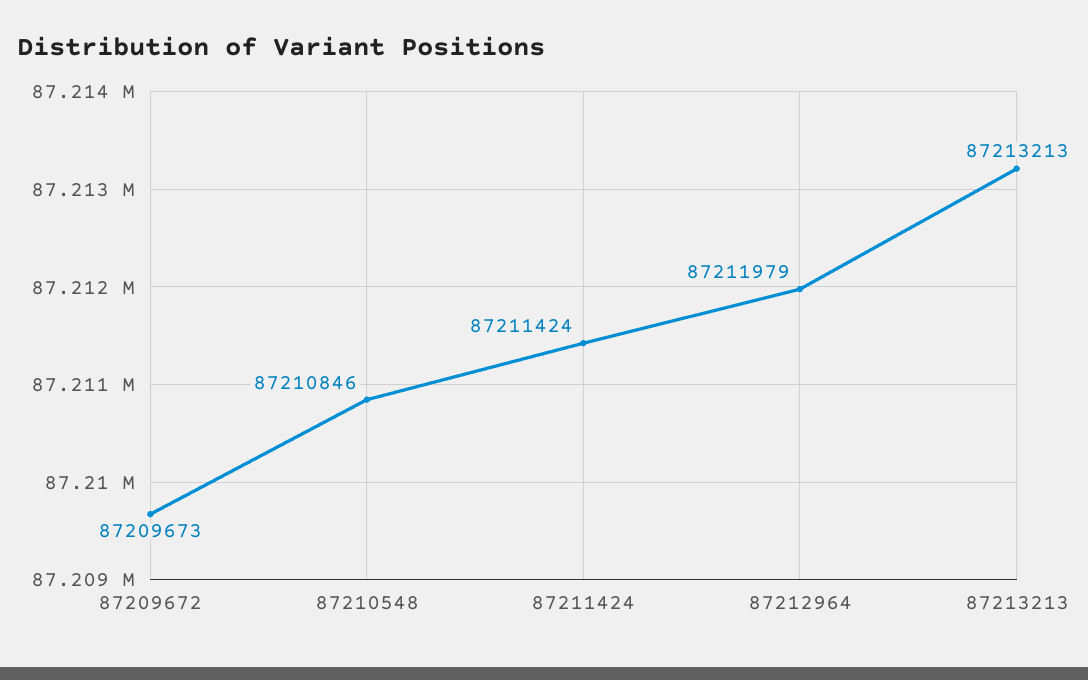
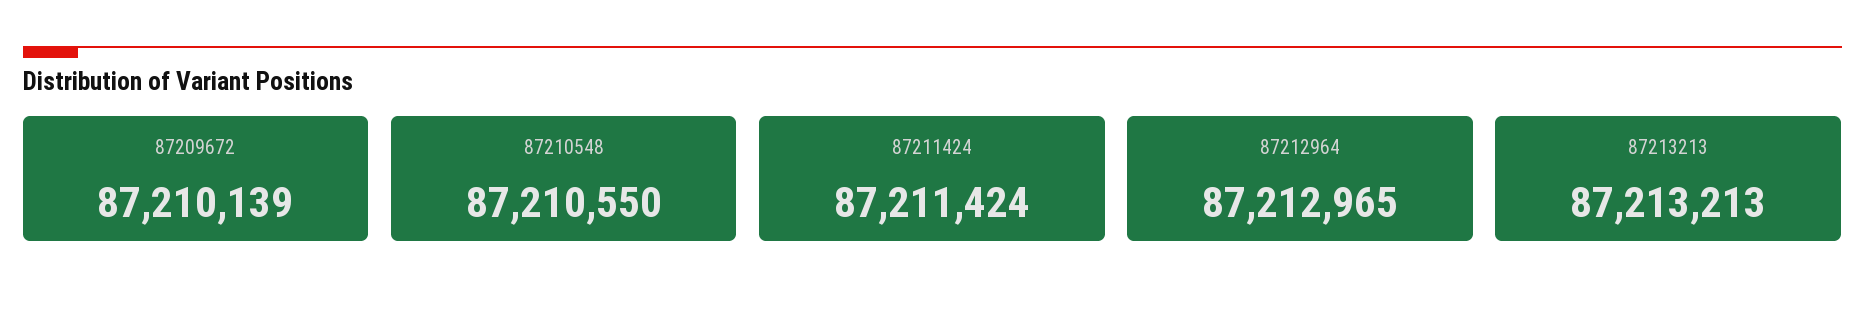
87209672: 87209673 -> 87210139
87210548: 87210846 -> 87210550
87212964: 87211979 -> 87212965

